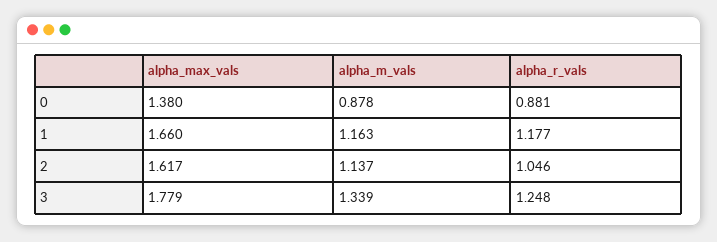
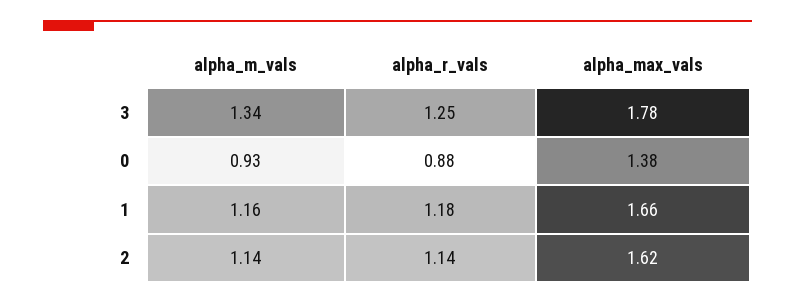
alpha_m_vals, 0: 0.878 -> 0.93
alpha_r_vals, 2: 1.046 -> 1.14

